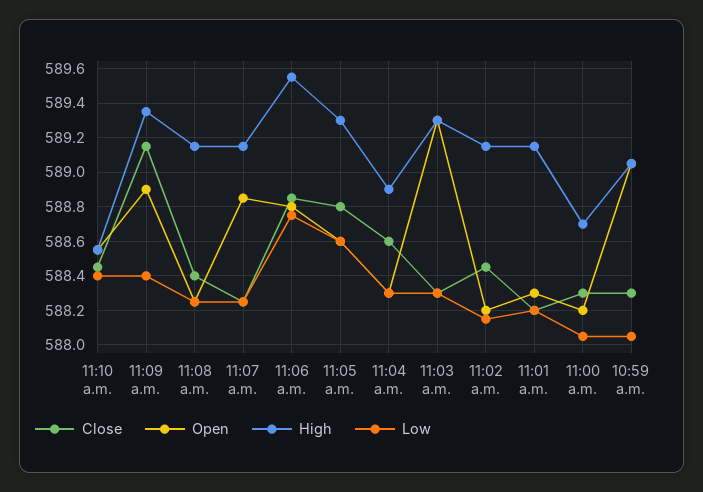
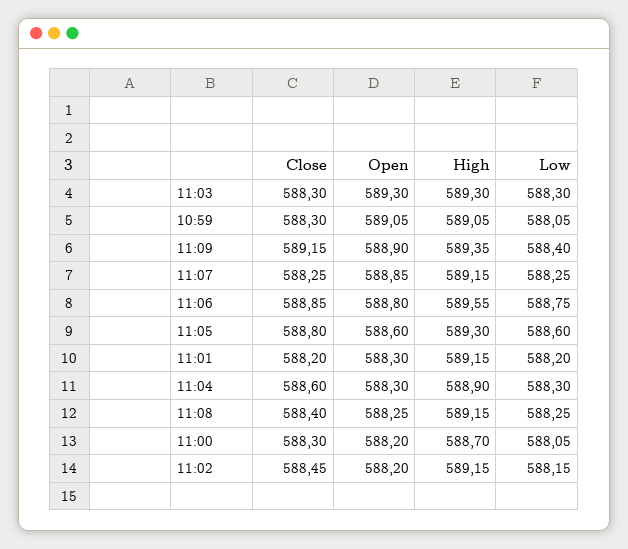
Close, 11:10 a.m.: 588.45 -> none
Open, 11:10 a.m.: 588.55 -> none
High, 11:10 a.m.: 588.55 -> none
Low, 11:10 a.m.: 588.4 -> none

